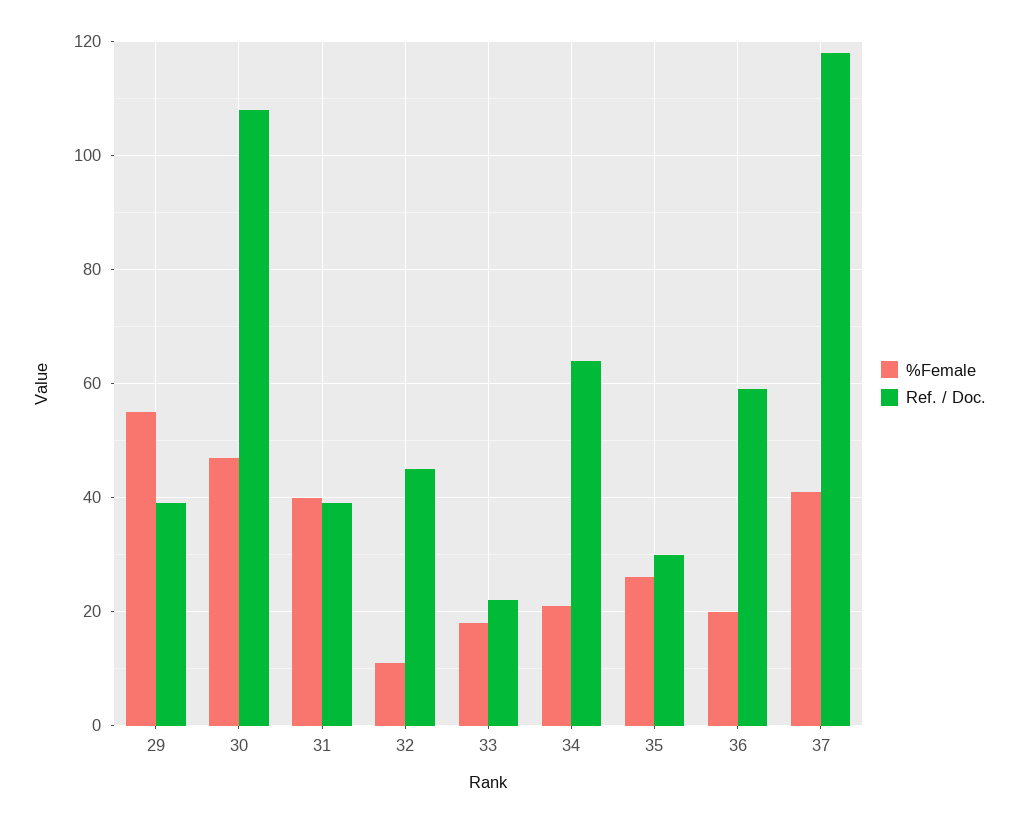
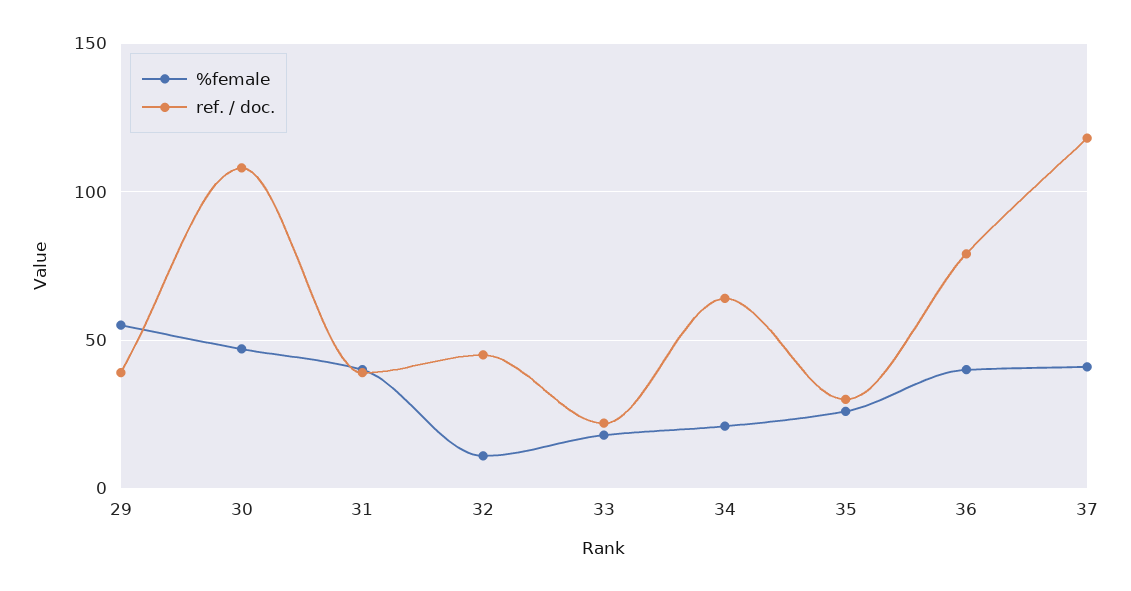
%Female, 36: 20 -> 40
Ref. / Doc., 36: 60 -> 80

